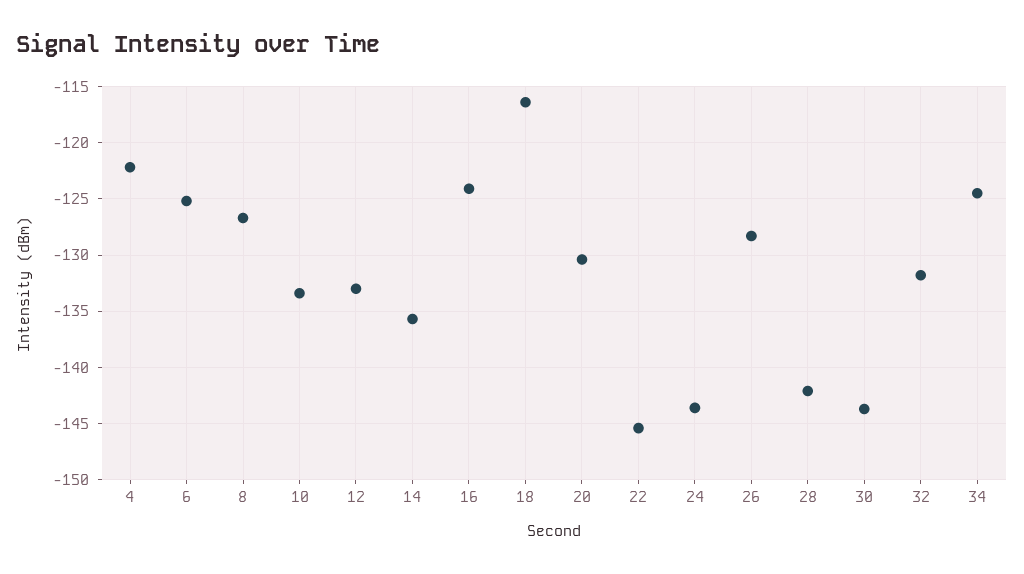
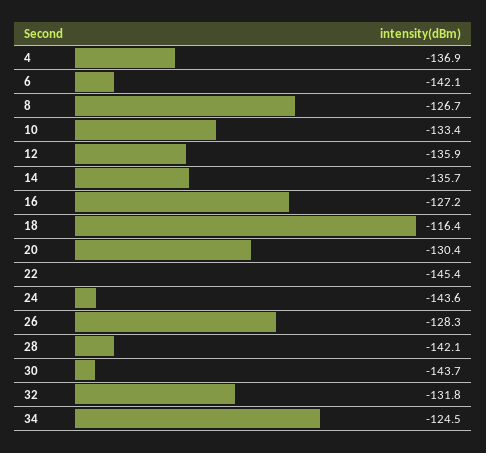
4: -122 -> -136.9
6: -125 -> -142.1
12: -133 -> -135.9
16: -124 -> -127.2

